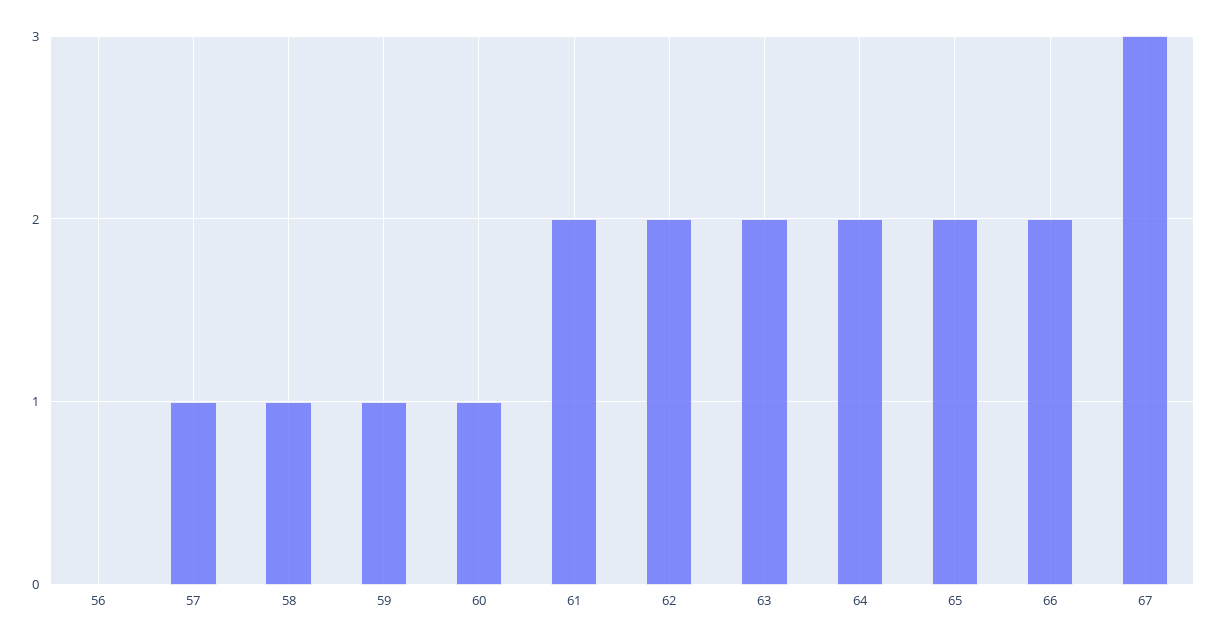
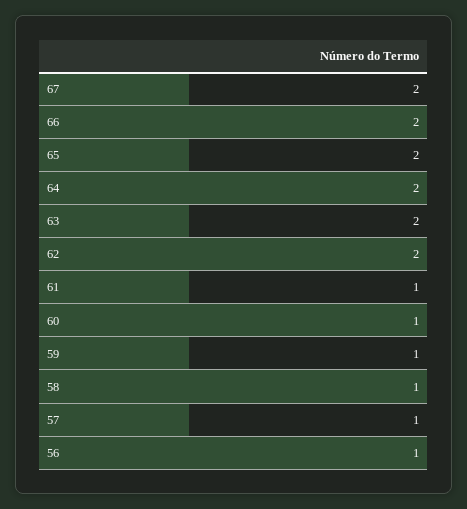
56: 0 -> 1
61: 2 -> 1
67: 3 -> 2

